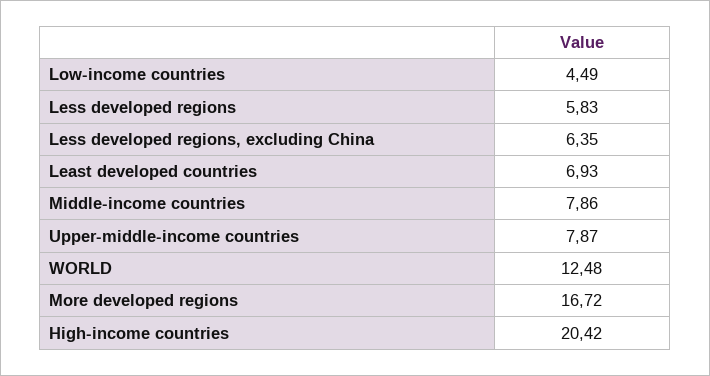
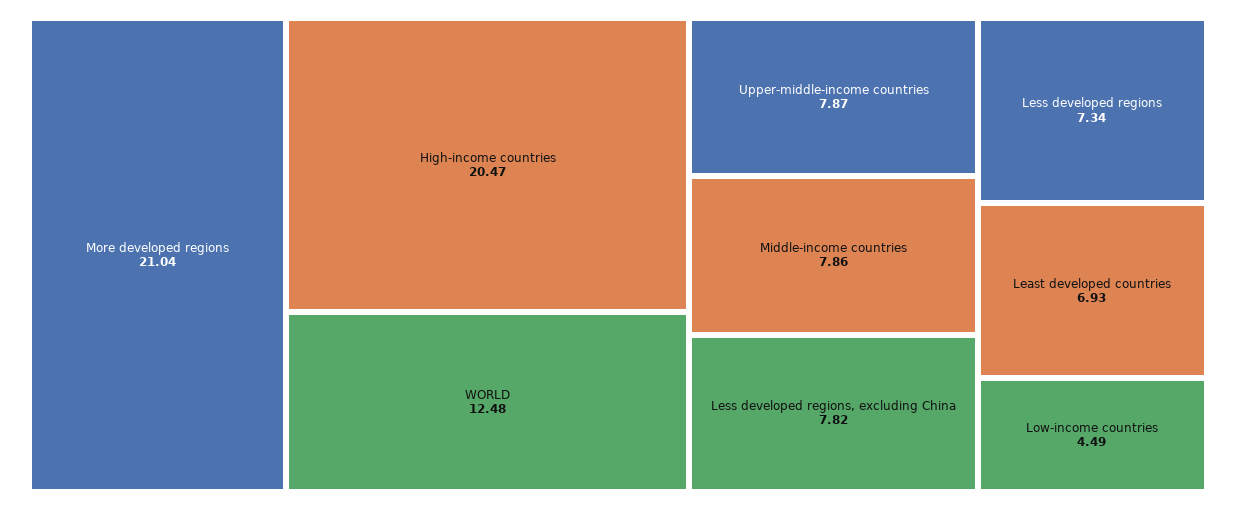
Less developed regions: 5.83 -> 7.34
Less developed regions, excluding China: 6.35 -> 7.82
More developed regions: 16.72 -> 21.04
High-income countries: 20.42 -> 20.47

